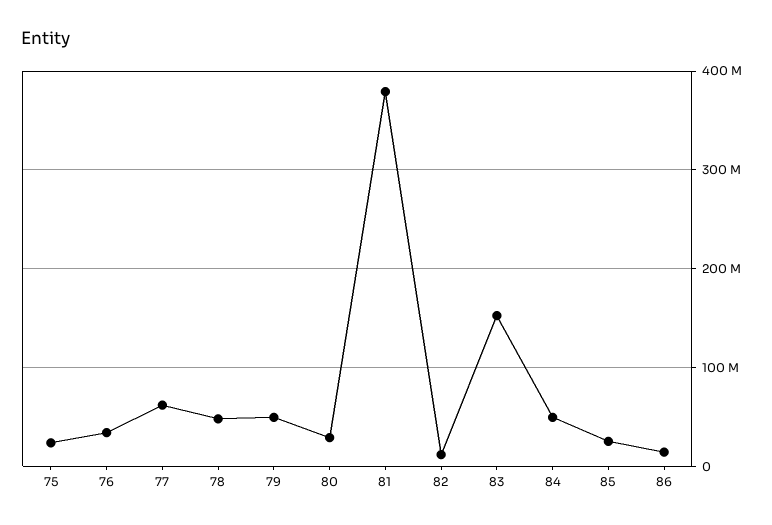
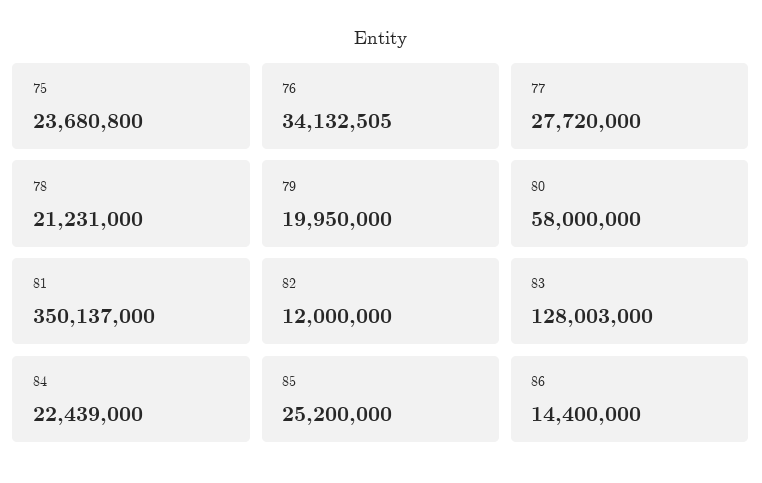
77: 60000000 -> 27720000
78: 50000000 -> 21231000
79: 50000000 -> 19950000
80: 30000000 -> 58000000
81: 380000000 -> 350137000
83: 150000000 -> 128003000
84: 50000000 -> 22439000

